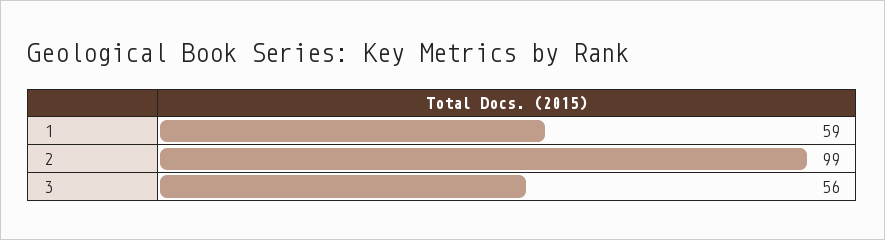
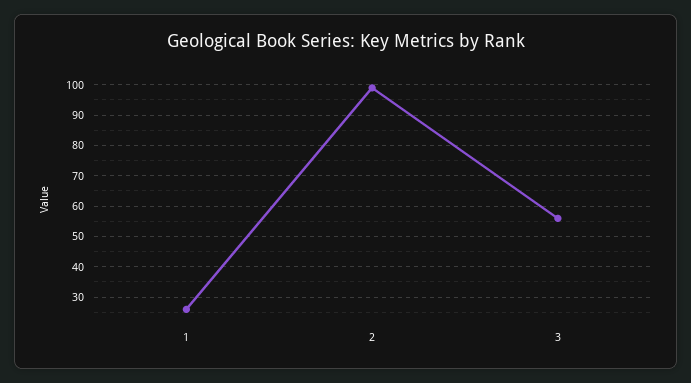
1: 59 -> 25

